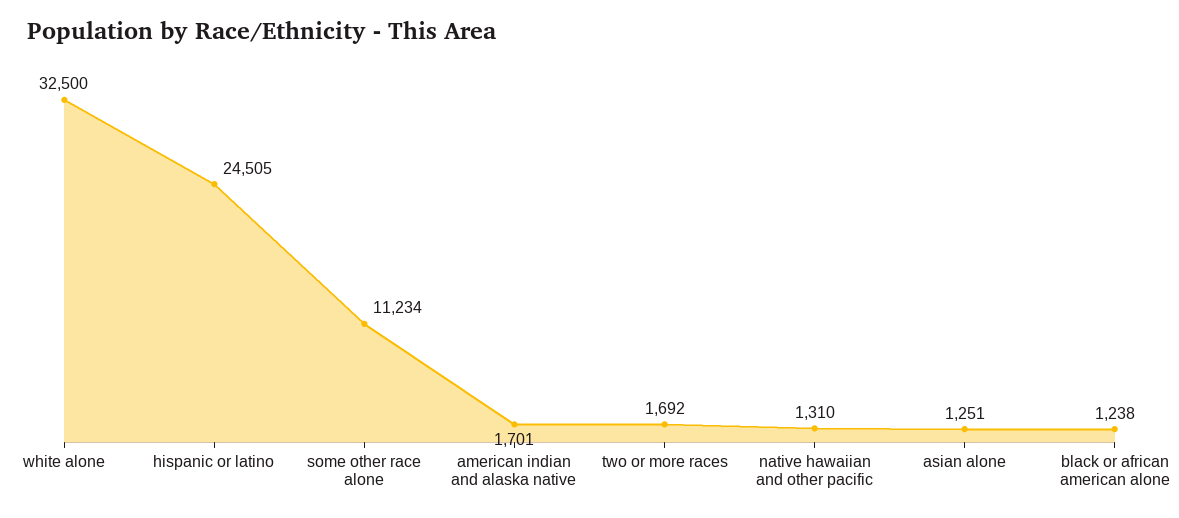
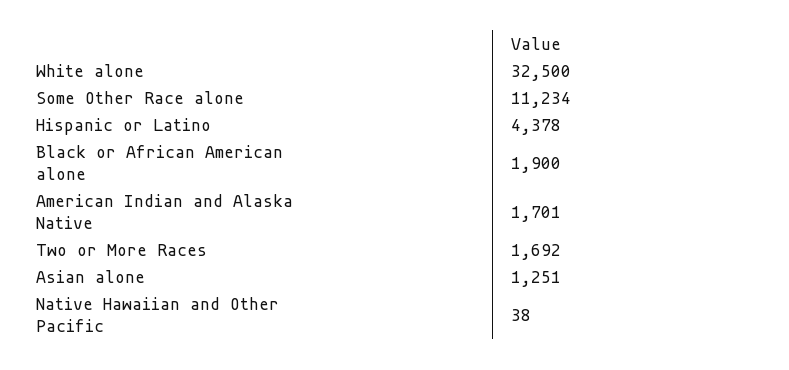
hispanic or latino: 24505 -> 4378
native hawaiian and other pacific: 1310 -> 38
black or african american alone: 1238 -> 1900

